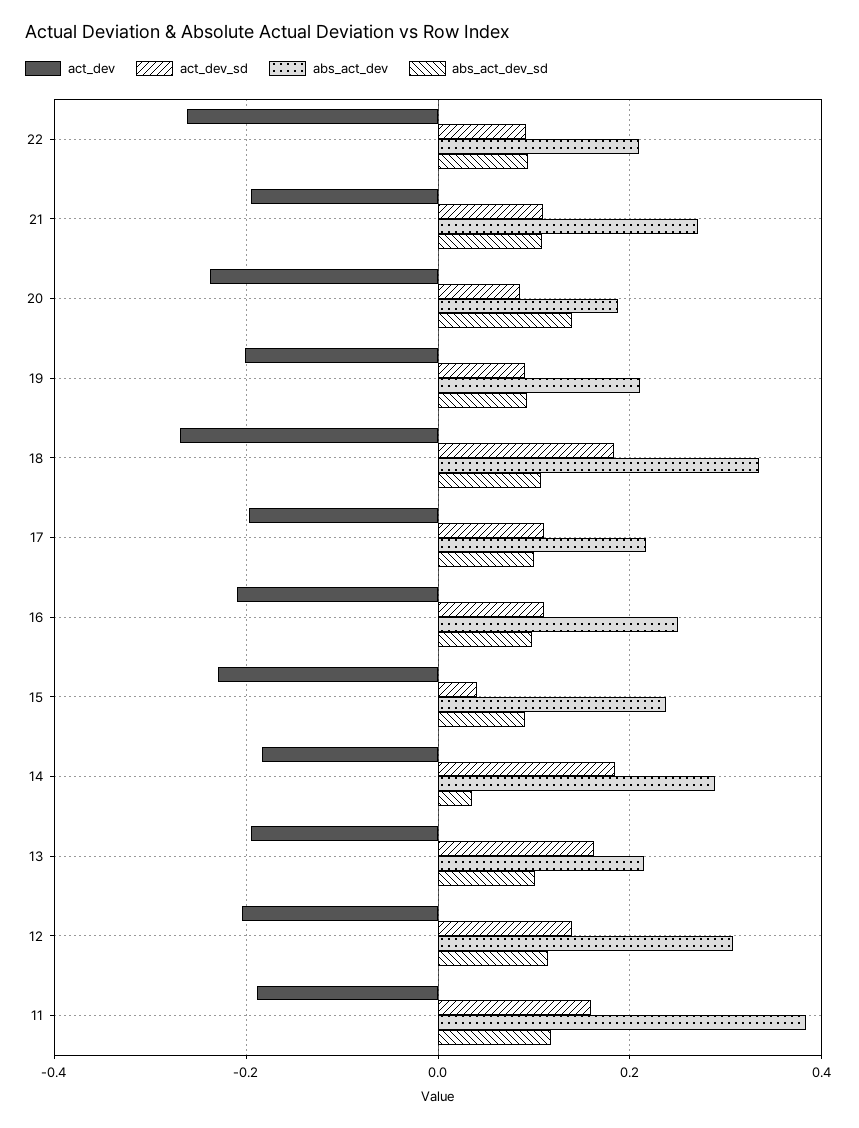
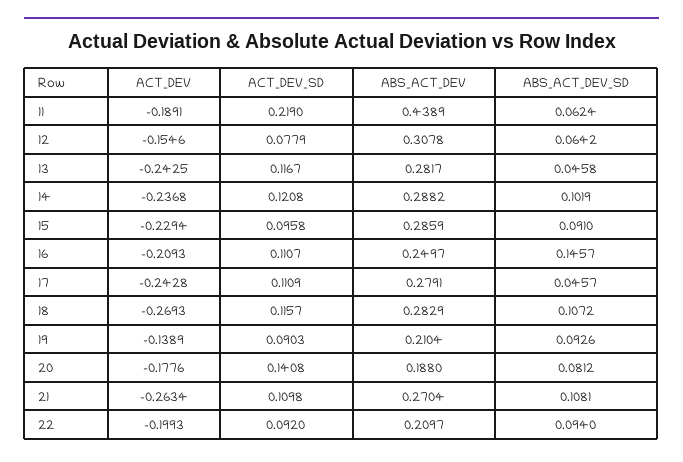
act_dev, 22: -0.26 -> -0.1993
act_dev, 21: -0.2 -> -0.2634
act_dev, 20: -0.24 -> -0.1776
act_dev_sd, 20: 0.08 -> 0.1408
abs_act_dev_sd, 20: 0.14 -> 0.0812
act_dev, 19: -0.2 -> -0.1389
act_dev_sd, 18: 0.18 -> 0.1157
abs_act_dev, 18: 0.34 -> 0.2829
act_dev, 17: -0.2 -> -0.2428
abs_act_dev, 17: 0.22 -> 0.2791
abs_act_dev_sd, 17: 0.1 -> 0.0457
abs_act_dev_sd, 16: 0.1 -> 0.1457
act_dev_sd, 15: 0.04 -> 0.0958
abs_act_dev, 15: 0.24 -> 0.2859
act_dev, 14: -0.18 -> -0.2368
act_dev_sd, 14: 0.18 -> 0.1208
abs_act_dev_sd, 14: 0.04 -> 0.1019
act_dev, 13: -0.2 -> -0.2425
act_dev_sd, 13: 0.16 -> 0.1167
abs_act_dev, 13: 0.22 -> 0.2817
abs_act_dev_sd, 13: 0.1 -> 0.0458
act_dev, 12: -0.2 -> -0.1546
act_dev_sd, 12: 0.14 -> 0.0779
abs_act_dev_sd, 12: 0.12 -> 0.0642
act_dev_sd, 11: 0.16 -> 0.219
abs_act_dev, 11: 0.38 -> 0.4389
abs_act_dev_sd, 11: 0.12 -> 0.0624

